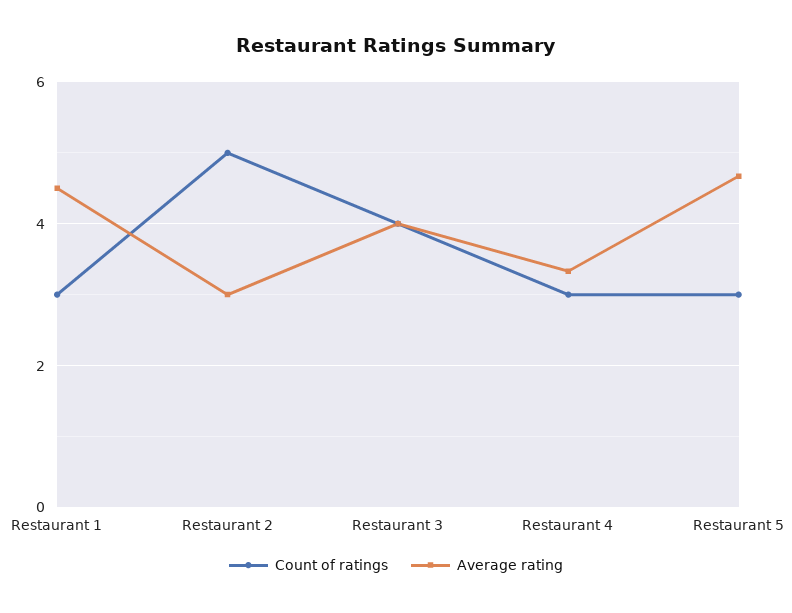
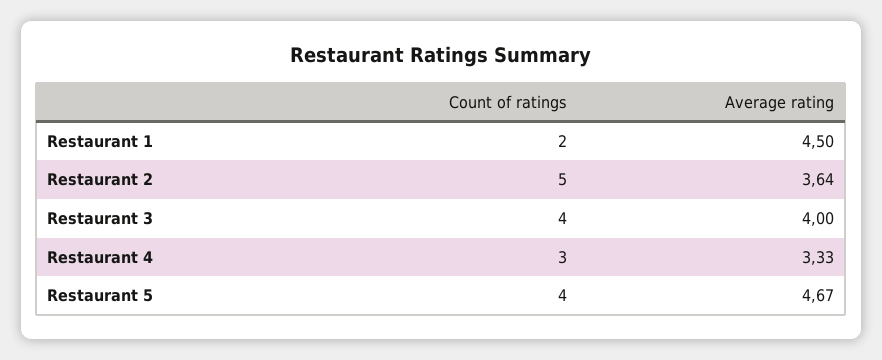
Count of ratings, Restaurant 1: 3 -> 2
Average rating, Restaurant 2: 3 -> 3.64
Count of ratings, Restaurant 5: 3 -> 4

